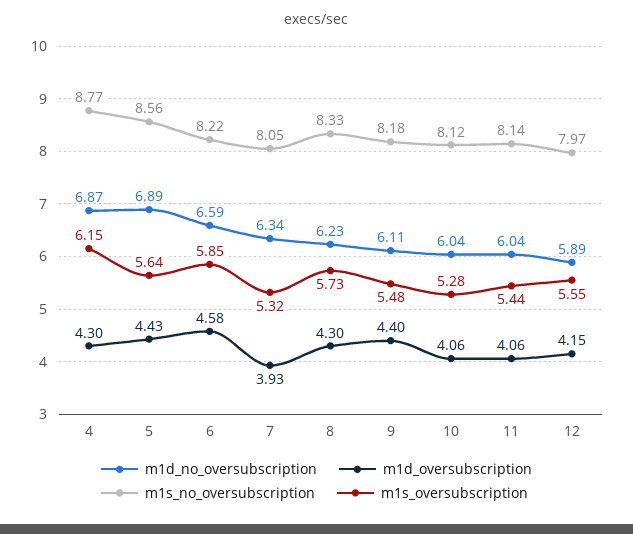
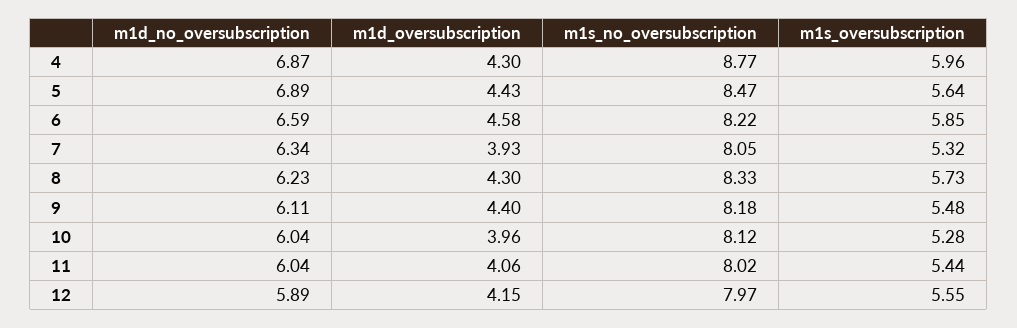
m1s_oversubscription, 4: 6.15 -> 5.96
m1s_no_oversubscription, 5: 8.56 -> 8.47
m1d_oversubscription, 10: 4.06 -> 3.96
m1s_no_oversubscription, 11: 8.14 -> 8.02

